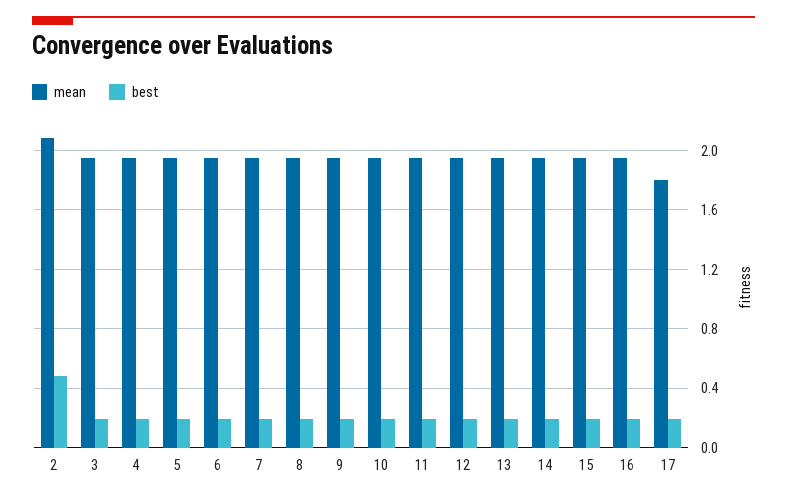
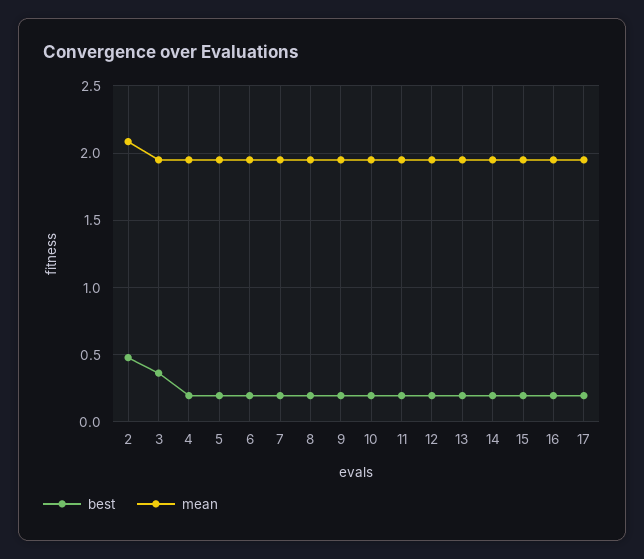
best, 3: 0.2 -> 0.35
mean, 17: 1.8 -> 1.95

